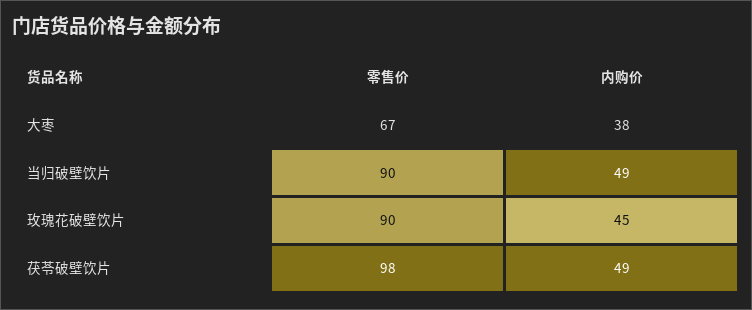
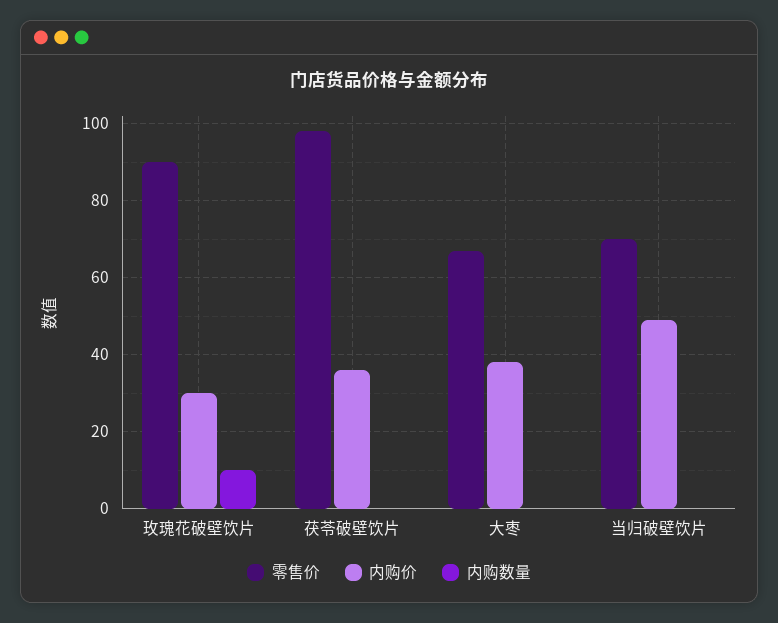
零售价, 当归破壁饮片: 90 -> 70
内购价, 玫瑰花破壁饮片: 45 -> 30
内购价, 茯苓破壁饮片: 49 -> 35
内购数量, 玫瑰花破壁饮片: none -> 10
内购数量, 茯苓破壁饮片: none -> 0
内购数量, 大枣: none -> 0
内购数量, 当归破壁饮片: none -> 0

